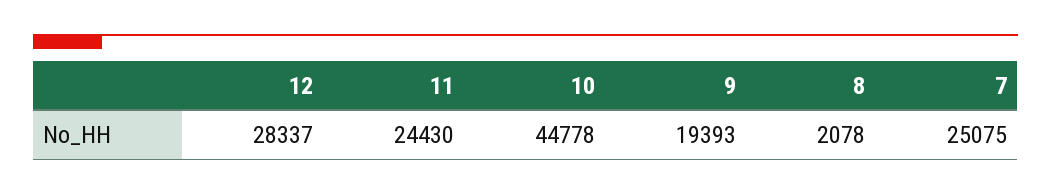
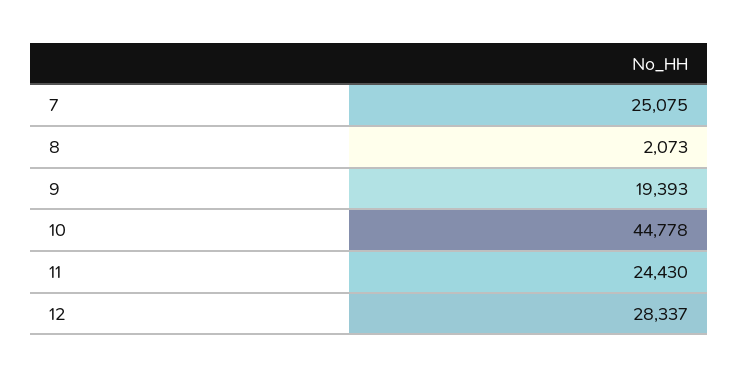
8: 2078 -> 2073

